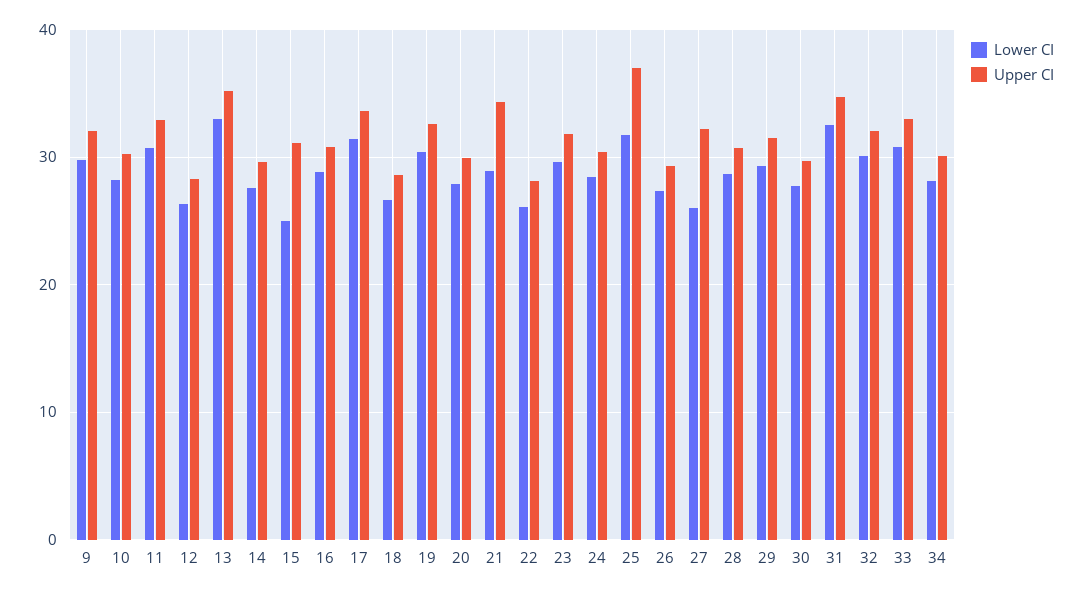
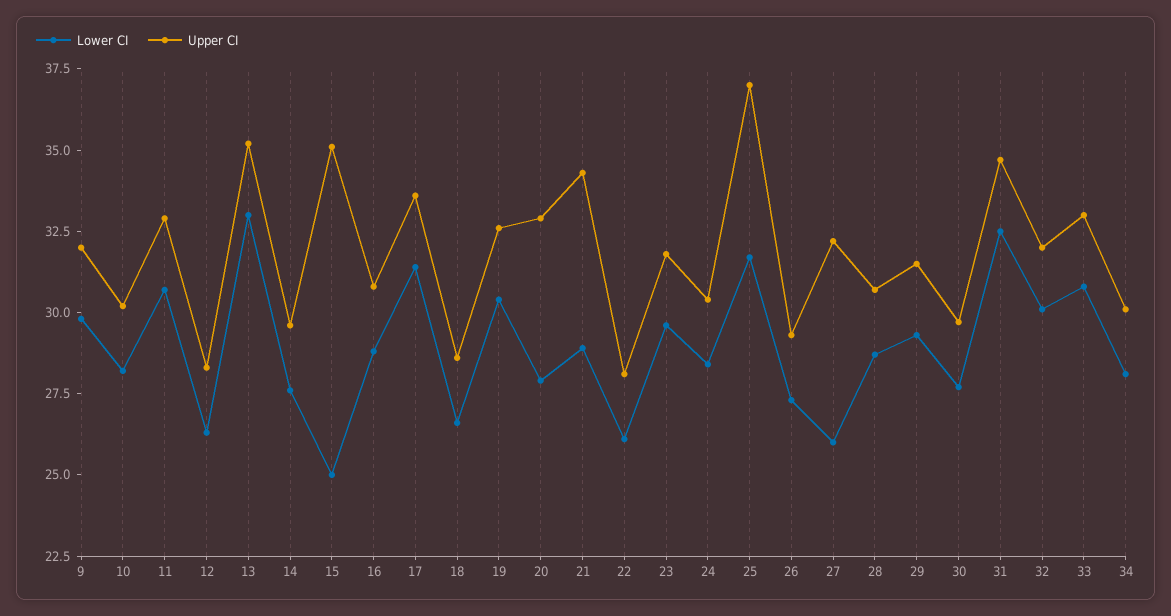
Upper CI, 15: 31 -> 35
Upper CI, 20: 30 -> 33

